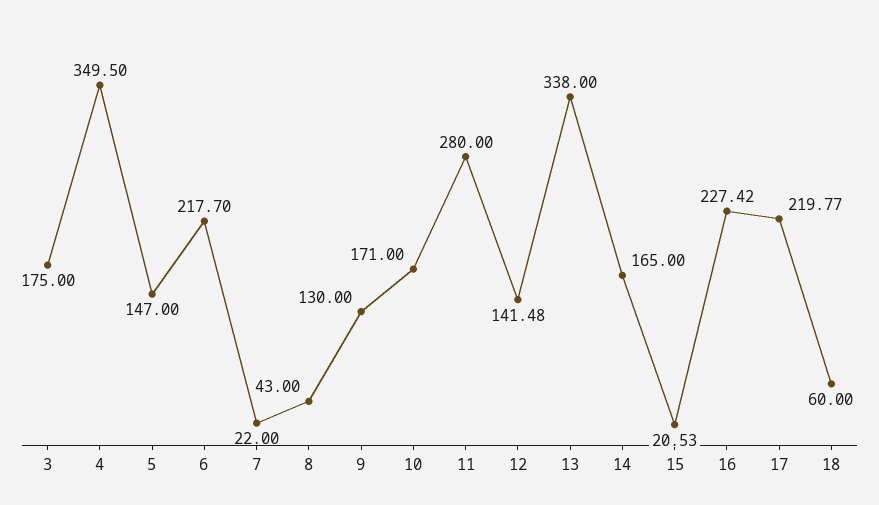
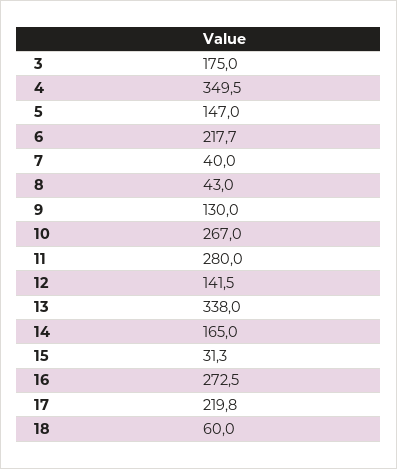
7: 22 -> 40
10: 171 -> 267
15: 20.53 -> 31.3
16: 227.42 -> 272.5

